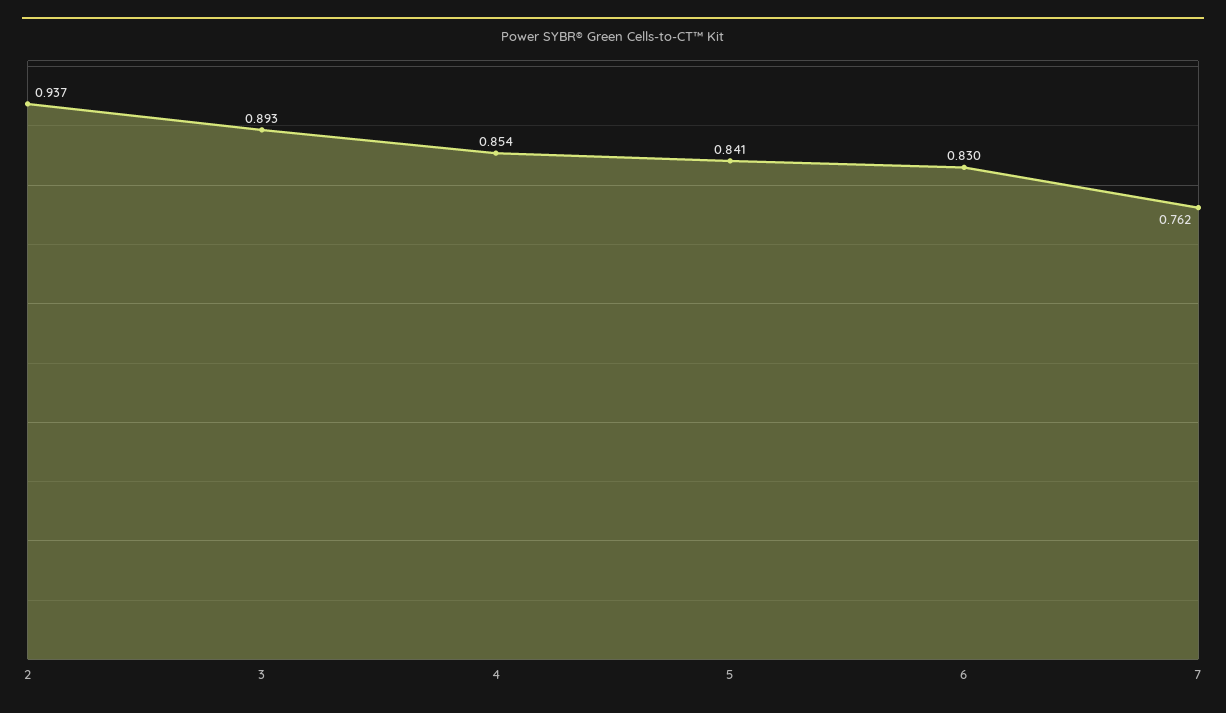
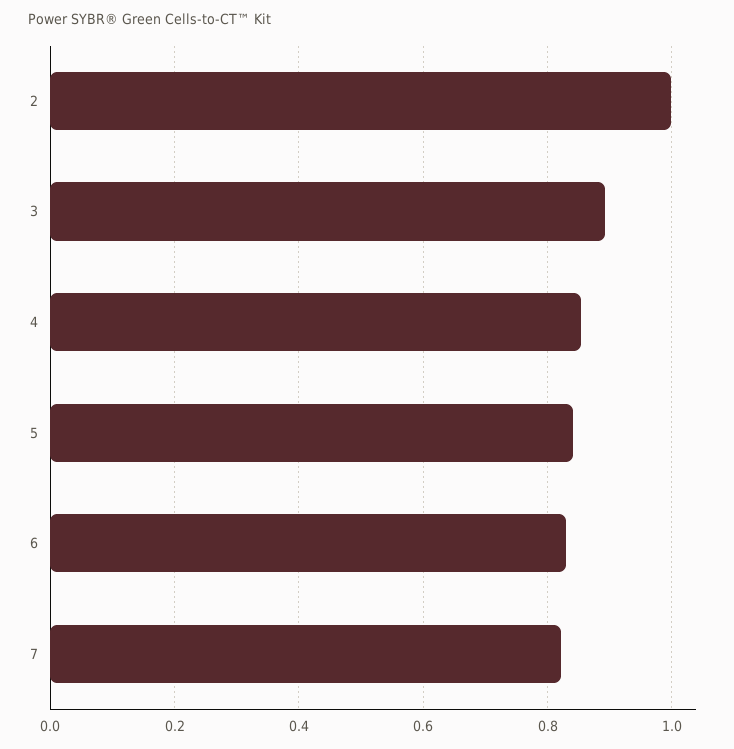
2: 0.937 -> 1
7: 0.762 -> 0.82

